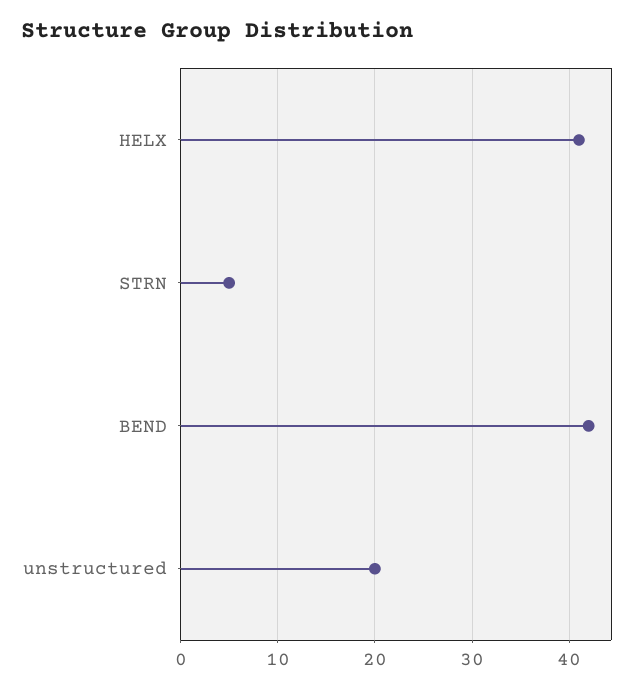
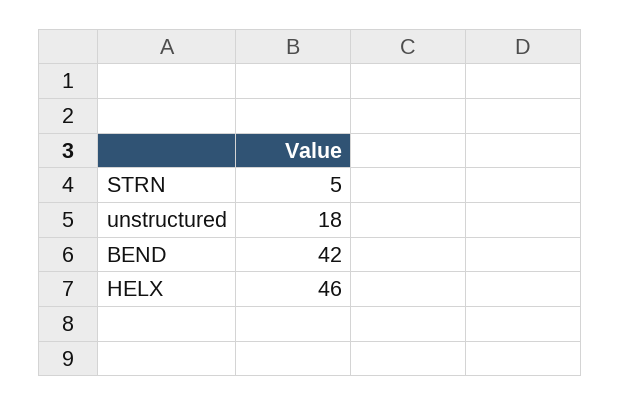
HELX: 41 -> 46
unstructured: 20 -> 18

